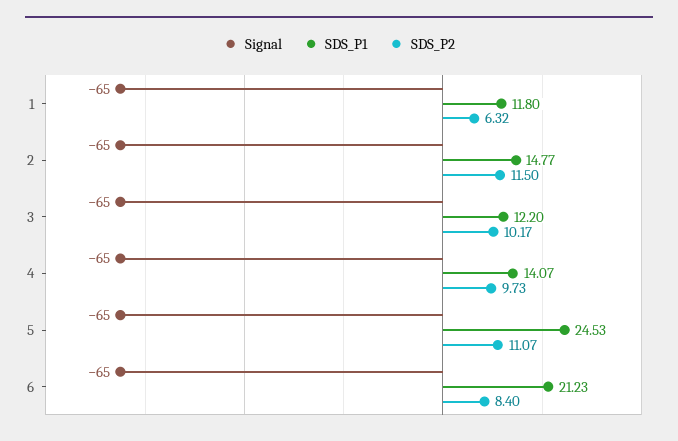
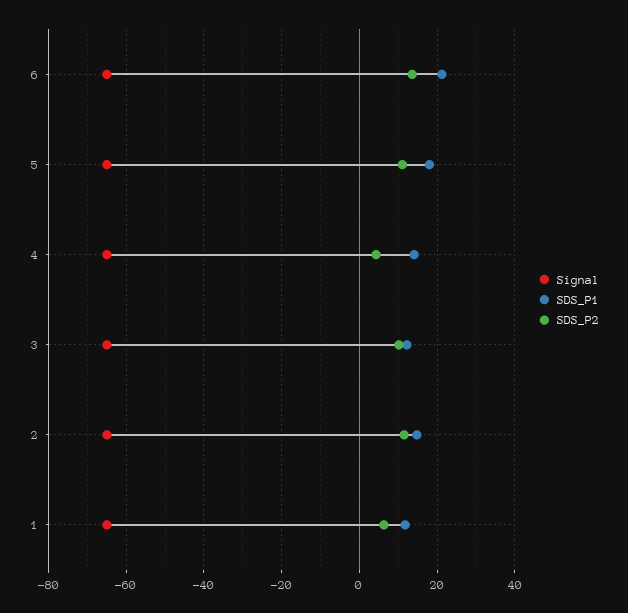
SDS_P2, 4: 9.73 -> 4
SDS_P1, 5: 24.53 -> 18
SDS_P2, 6: 8.4 -> 14

